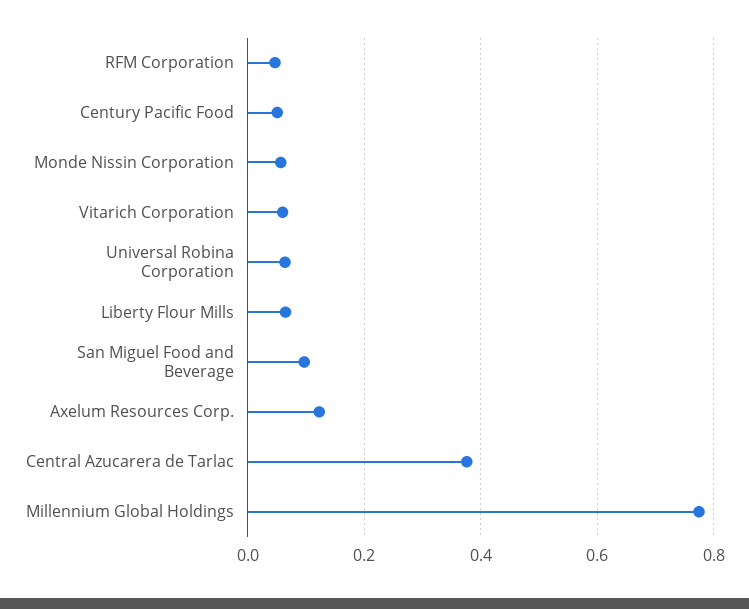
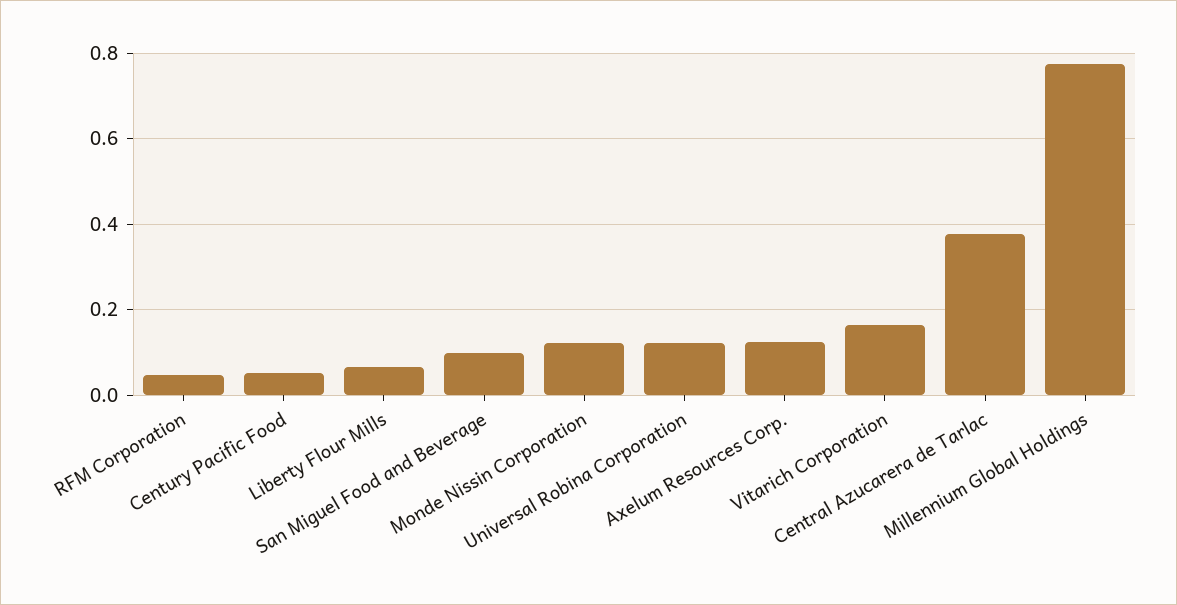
Monde Nissin Corporation: 0.06 -> 0.12
Vitarich Corporation: 0.06 -> 0.16
Universal Robina Corporation: 0.06 -> 0.12

